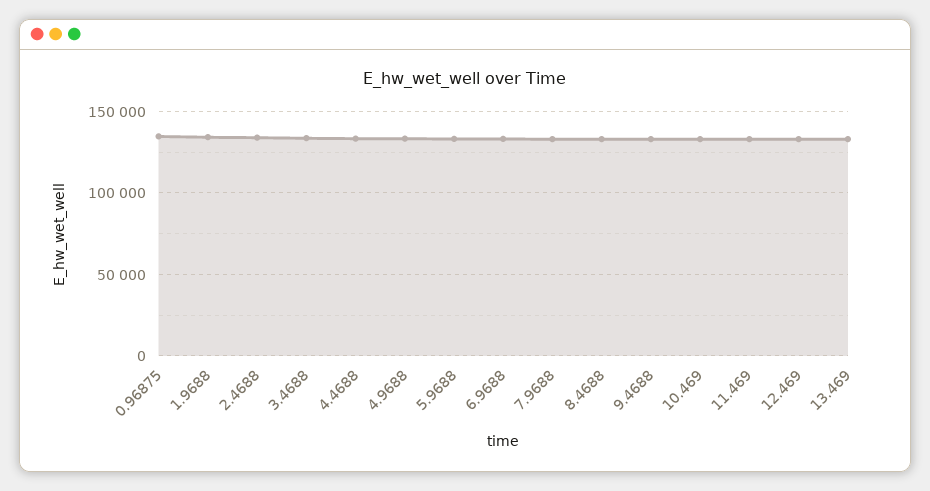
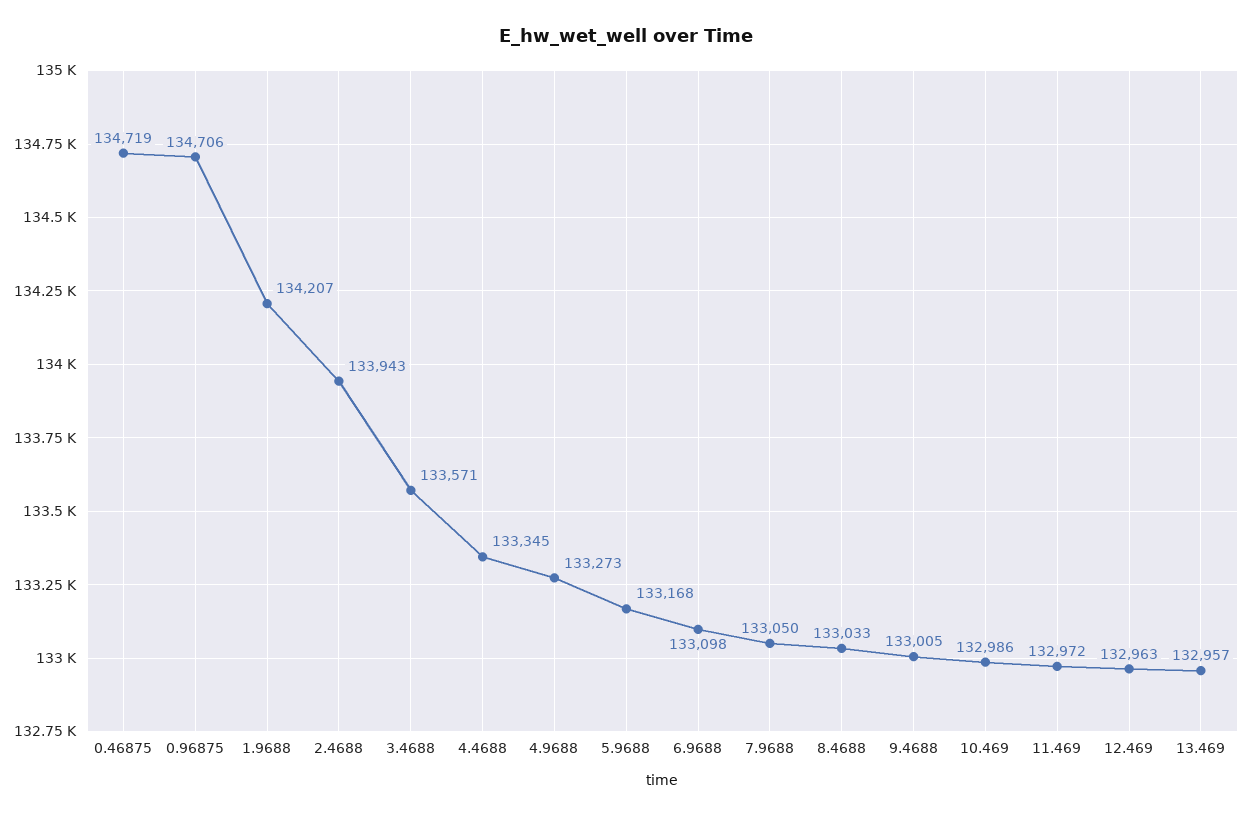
0.46875: none -> 134719

